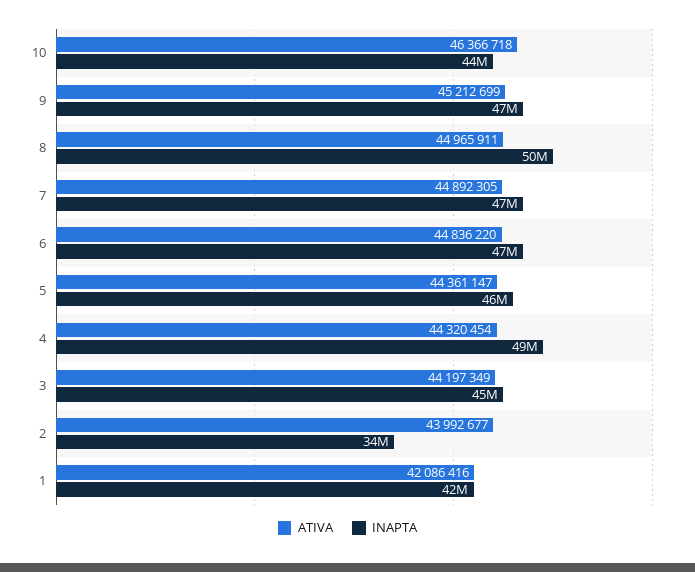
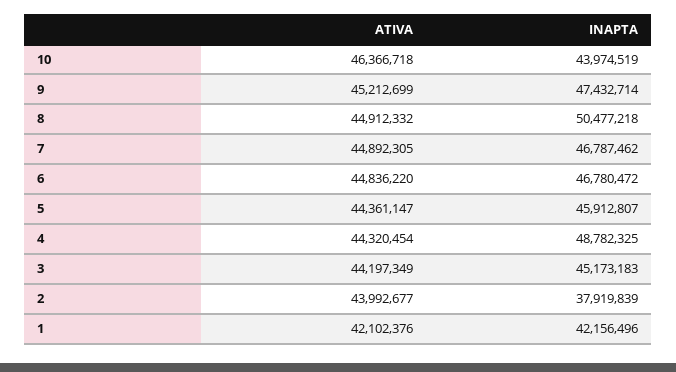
ATIVA, 8: 44965911 -> 44912332
INAPTA, 2: 34000000 -> 37919839
ATIVA, 1: 42086416 -> 42102376

